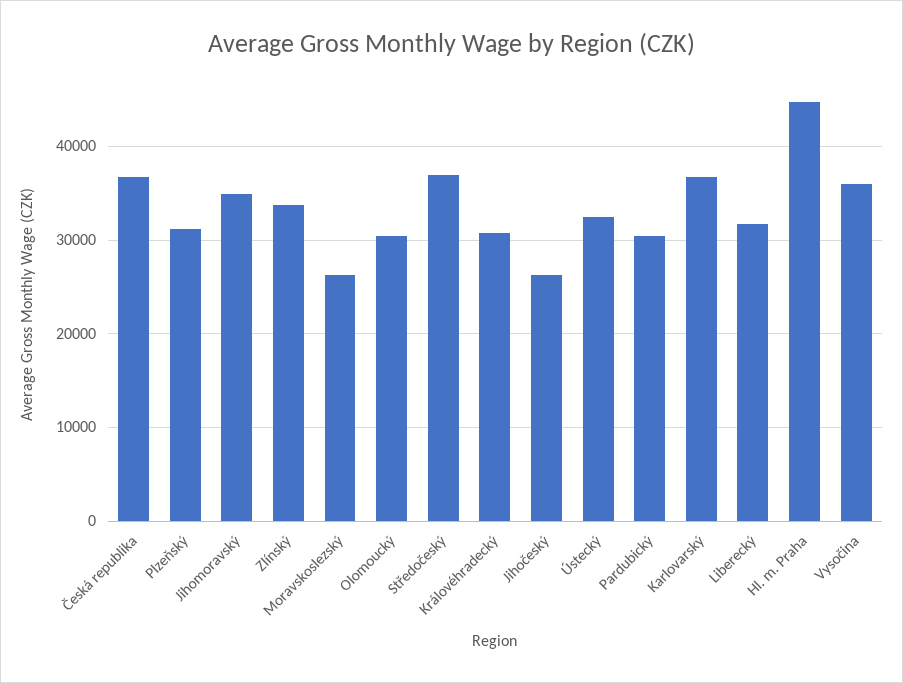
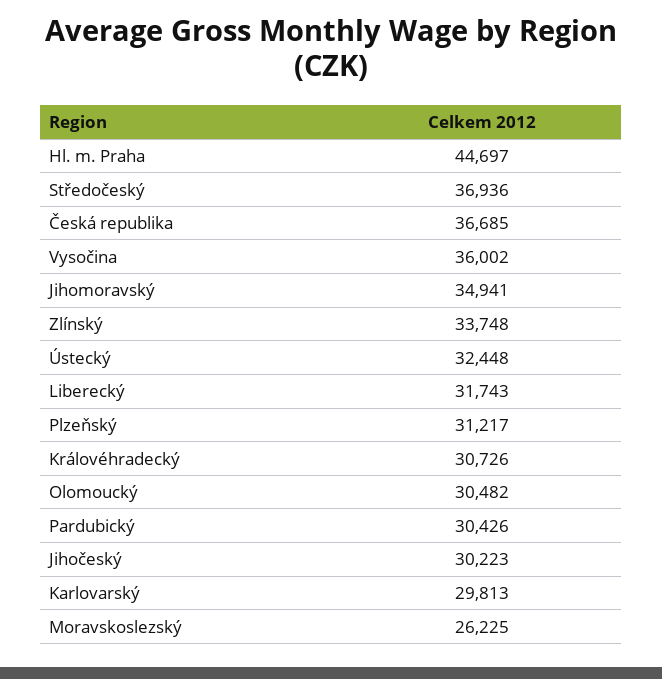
Jihočeský: 26000 -> 30223
Karlovarský: 37000 -> 29813

